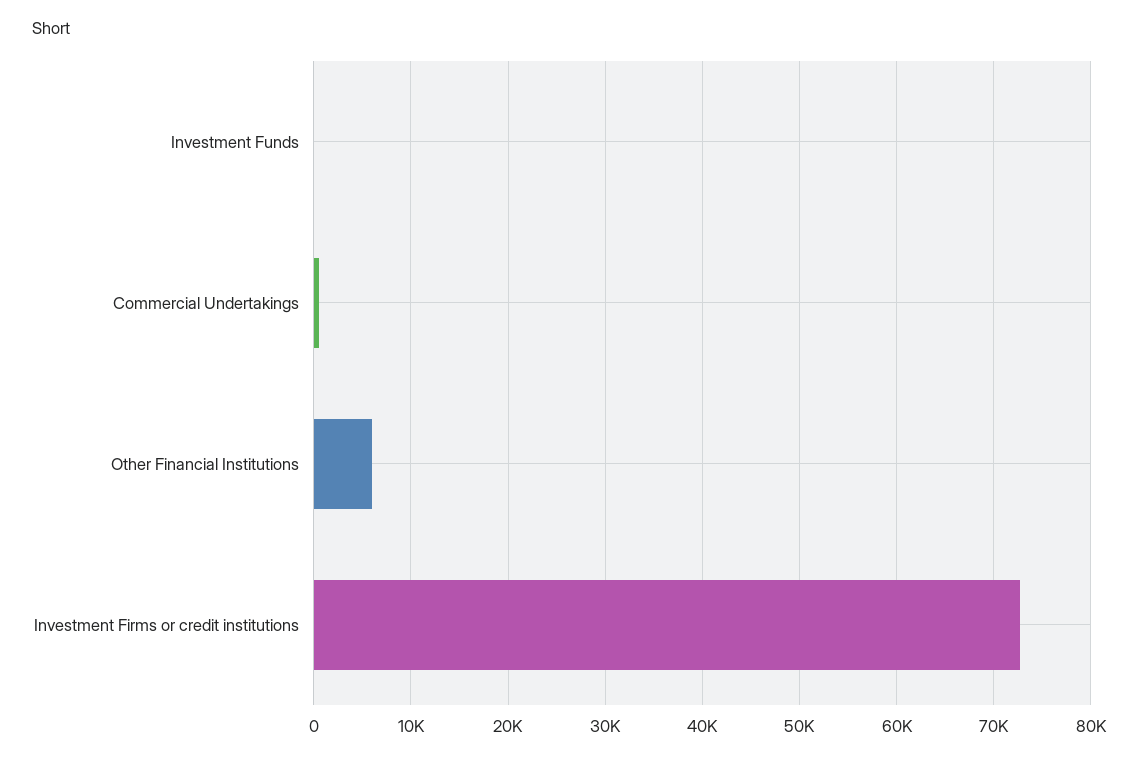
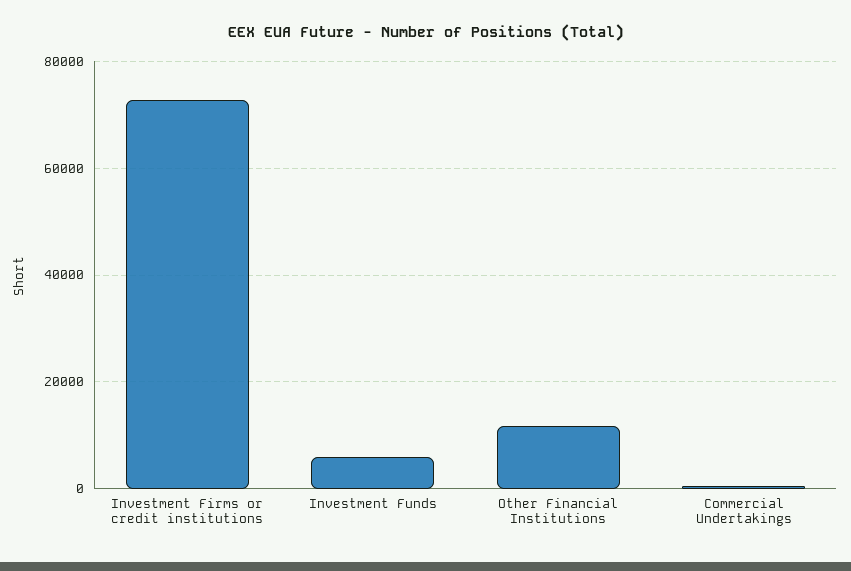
Investment Funds: 0 -> 6000
Other Financial Institutions: 6000 -> 12000

